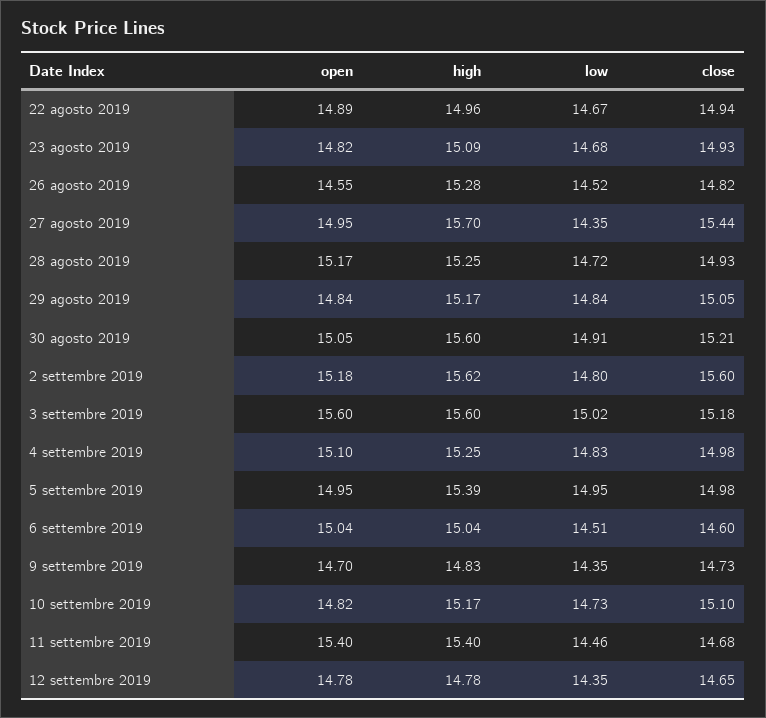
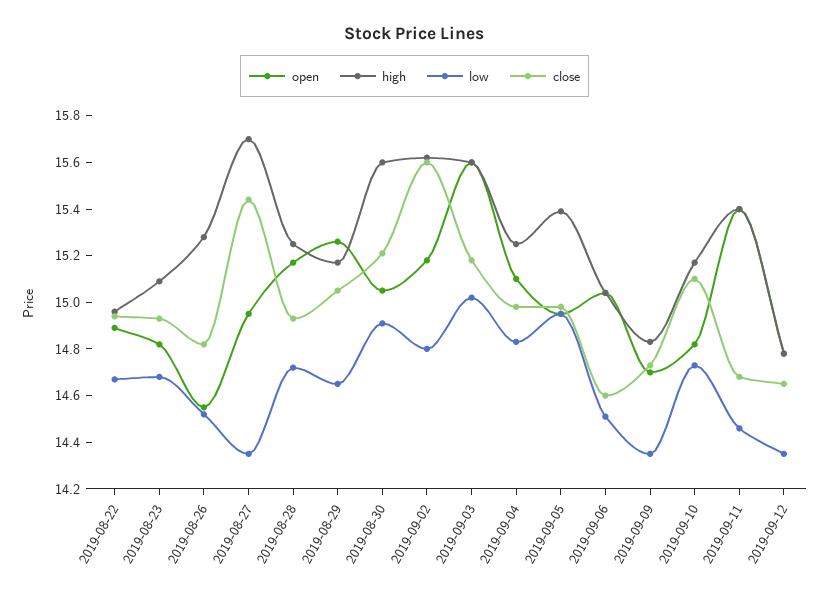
open, 29 agosto 2019: 14.84 -> 15.25
low, 29 agosto 2019: 14.84 -> 14.65

